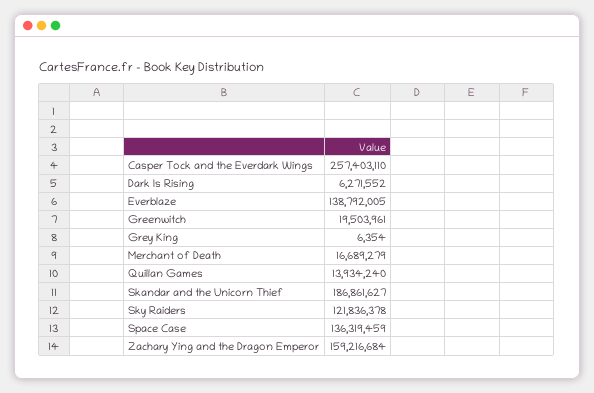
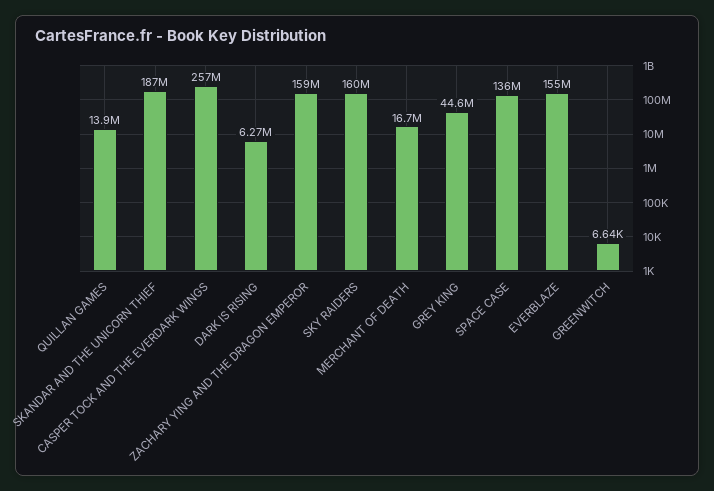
Everblaze: 138792005 -> 155000000
Greenwitch: 19503961 -> 6640
Grey King: 6354 -> 44600000
Sky Raiders: 121836378 -> 160000000

